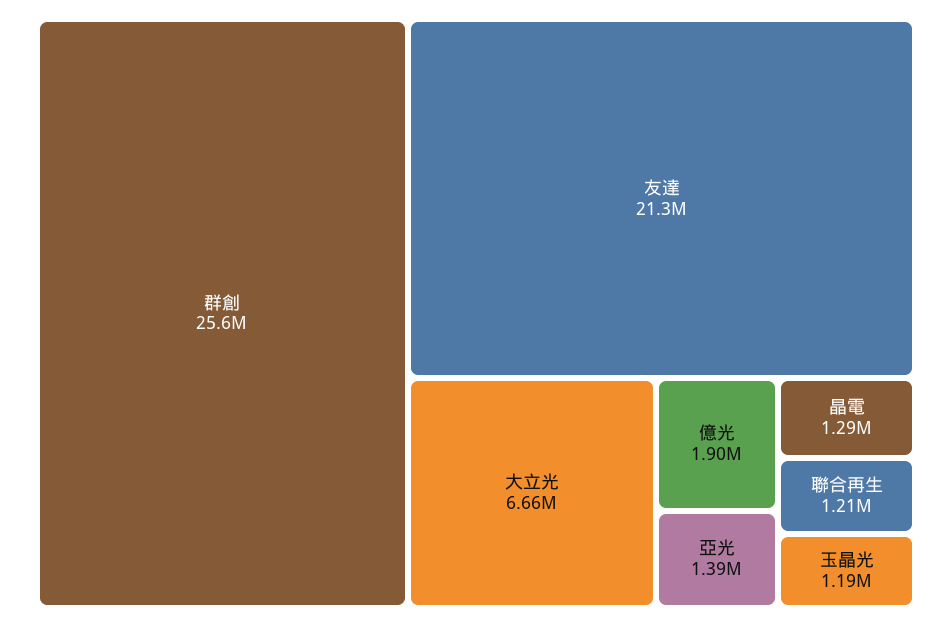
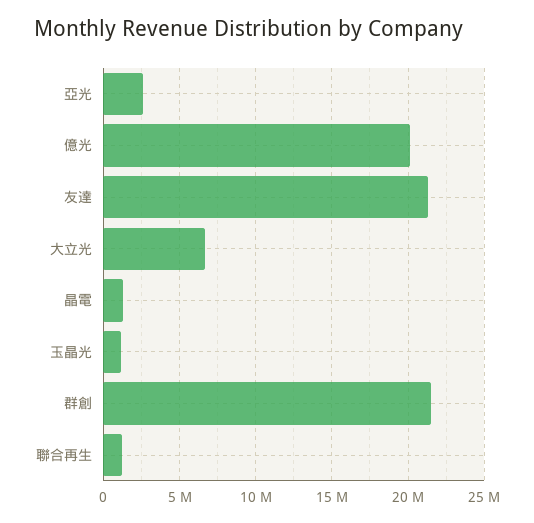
群創: 25600000 -> 21500000
億光: 1900000 -> 20000000
亞光: 1390000 -> 2500000

